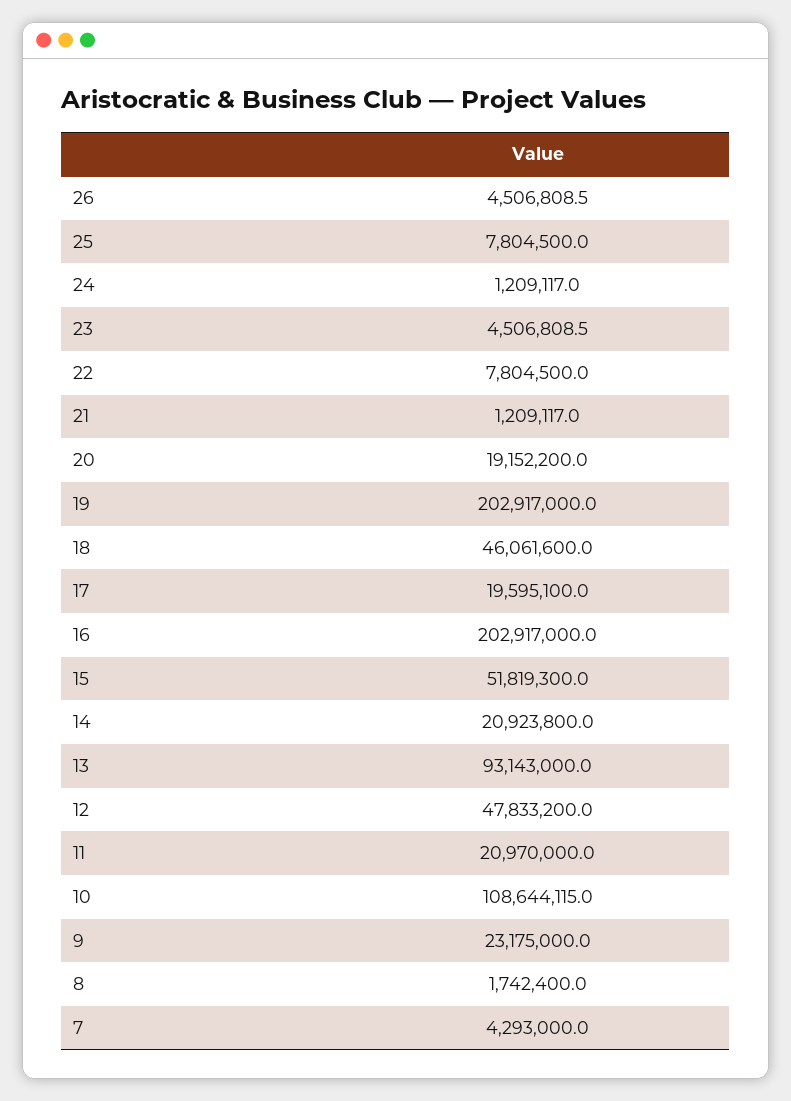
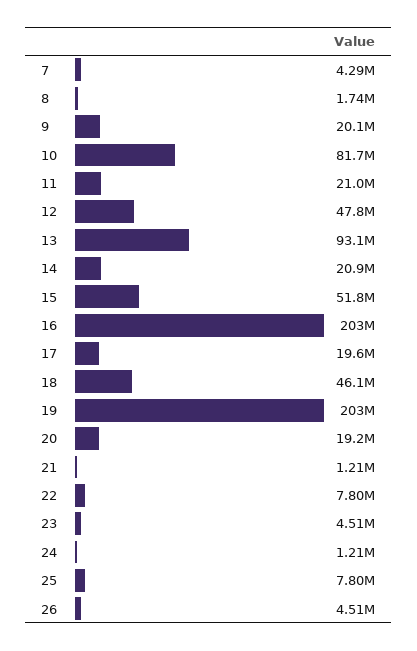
10: 108644115 -> 81700000
9: 23175000 -> 20100000

